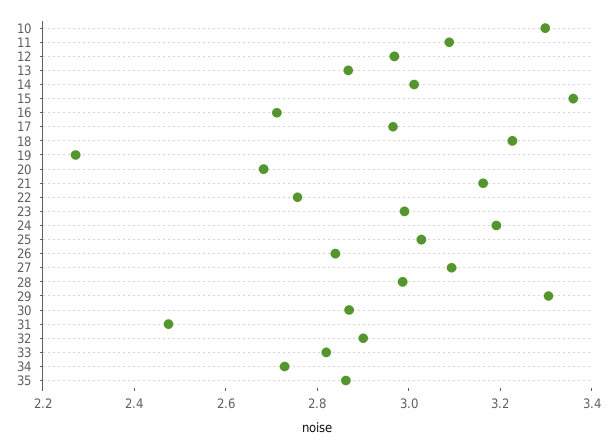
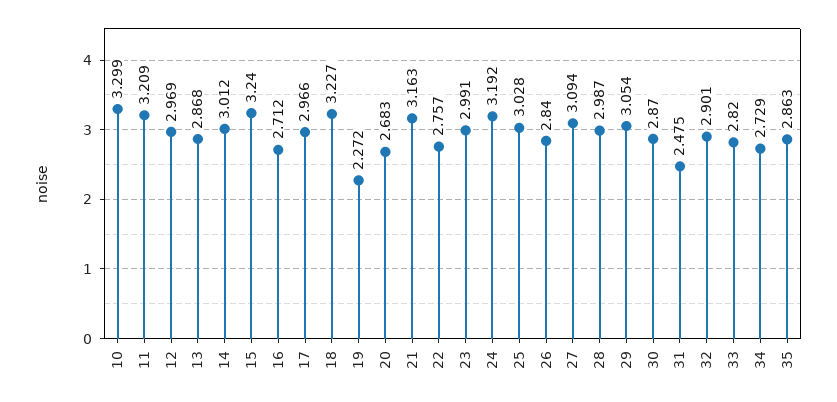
11: 3.1 -> 3.209
15: 3.35 -> 3.24
29: 3.3 -> 3.054

